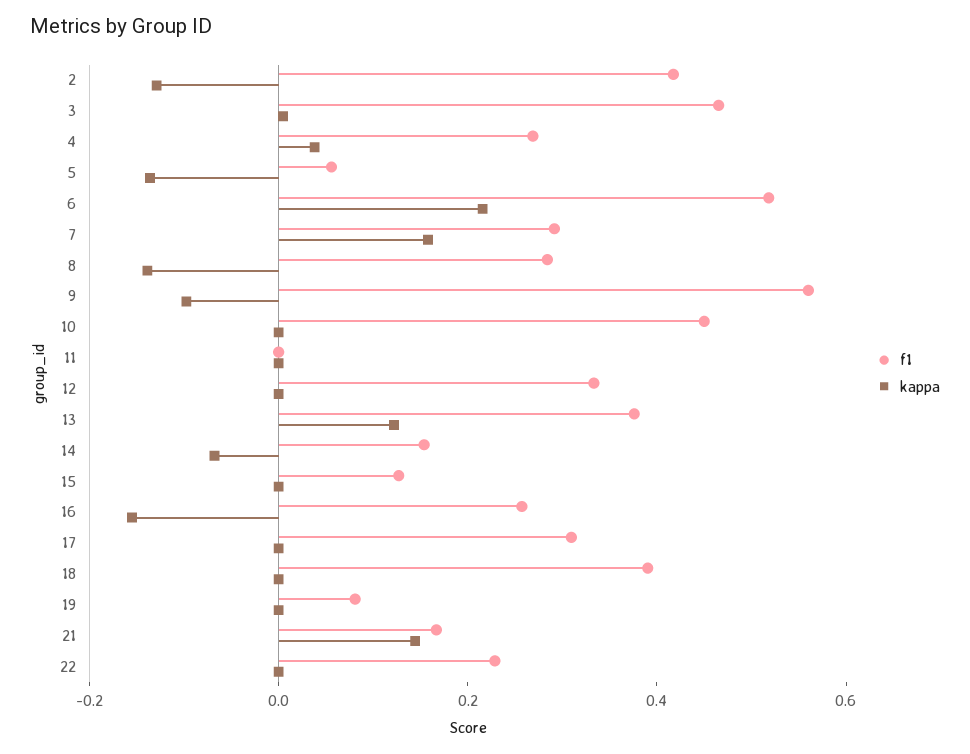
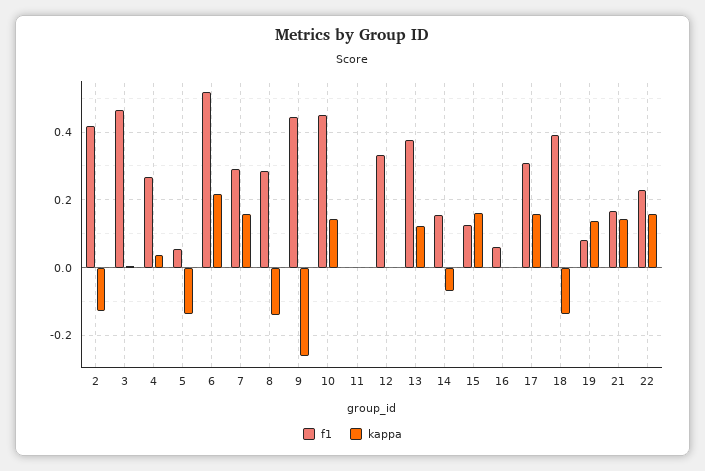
f1, 9: 0.55 -> 0.44
kappa, 9: -0.1 -> -0.26
kappa, 10: 0 -> 0.14
kappa, 15: 0 -> 0.16
f1, 16: 0.25 -> 0.06
kappa, 16: -0.15 -> 0
kappa, 17: 0 -> 0.16
kappa, 18: 0 -> -0.14
kappa, 19: 0 -> 0.14
kappa, 22: 0 -> 0.16

